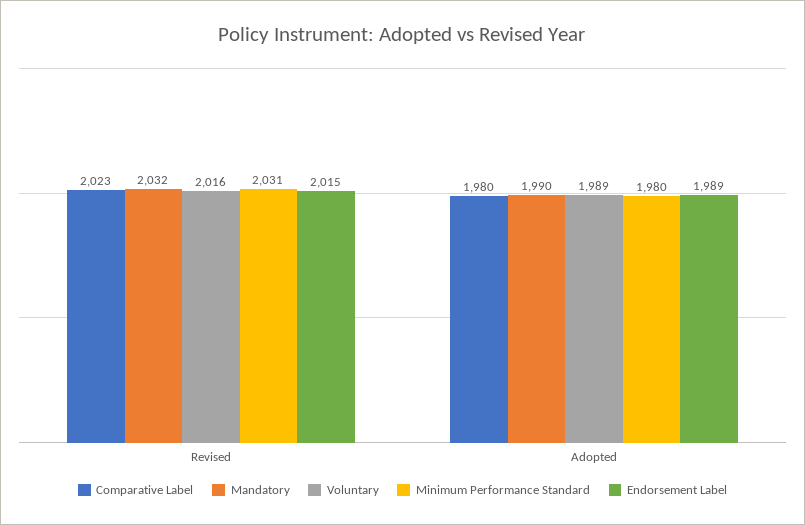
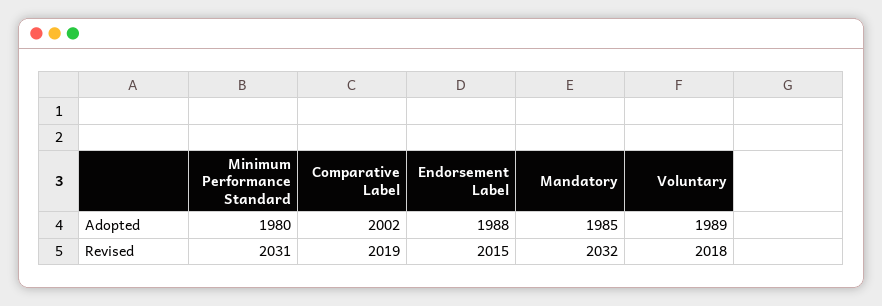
Comparative Label, Revised: 2023 -> 2019
Voluntary, Revised: 2016 -> 2018
Comparative Label, Adopted: 1980 -> 2002
Mandatory, Adopted: 1990 -> 1985
Endorsement Label, Adopted: 1989 -> 1988

